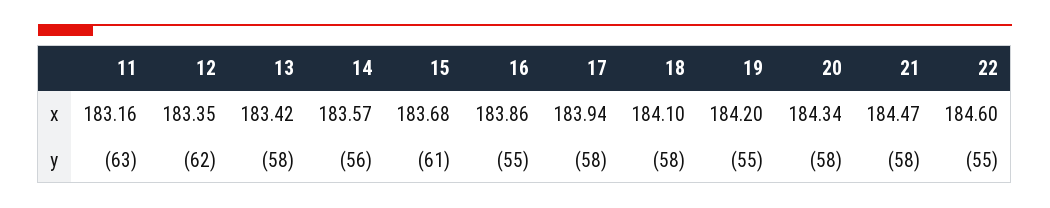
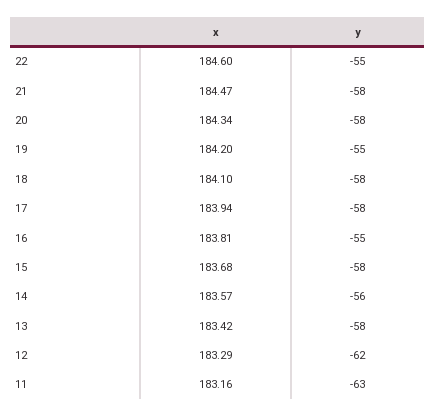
12, x: 183.35 -> 183.29
16, x: 183.86 -> 183.81
15, y: -61 -> -58

